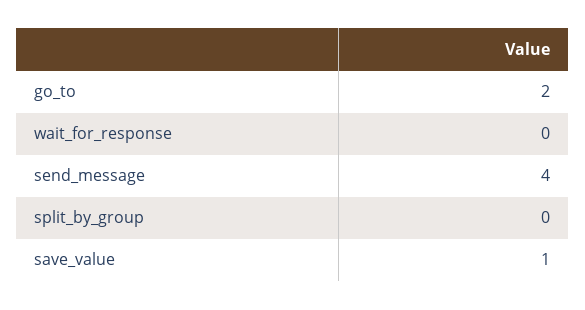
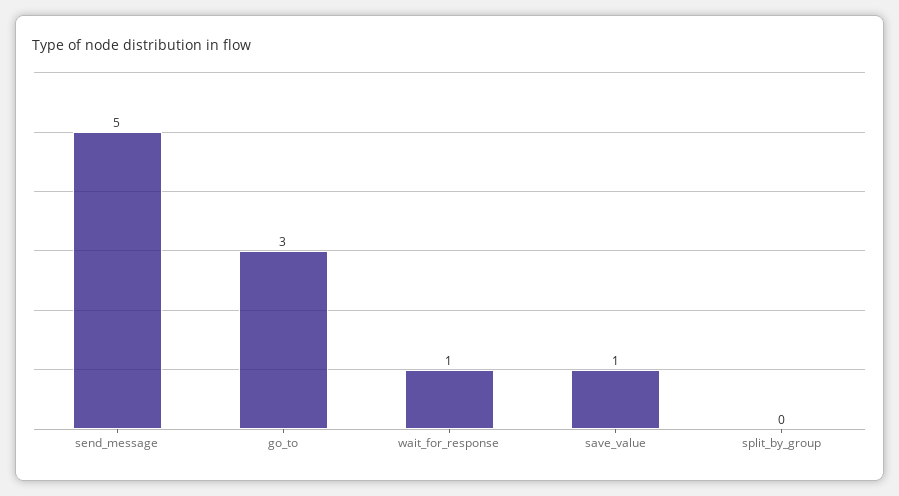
go_to: 2 -> 3
wait_for_response: 0 -> 1
send_message: 4 -> 5

